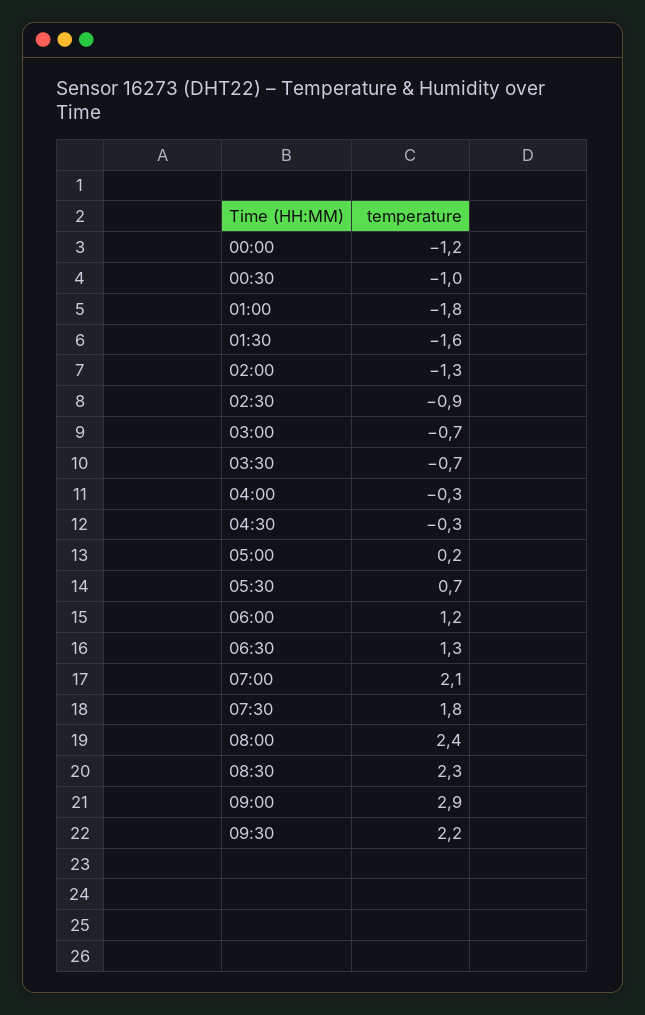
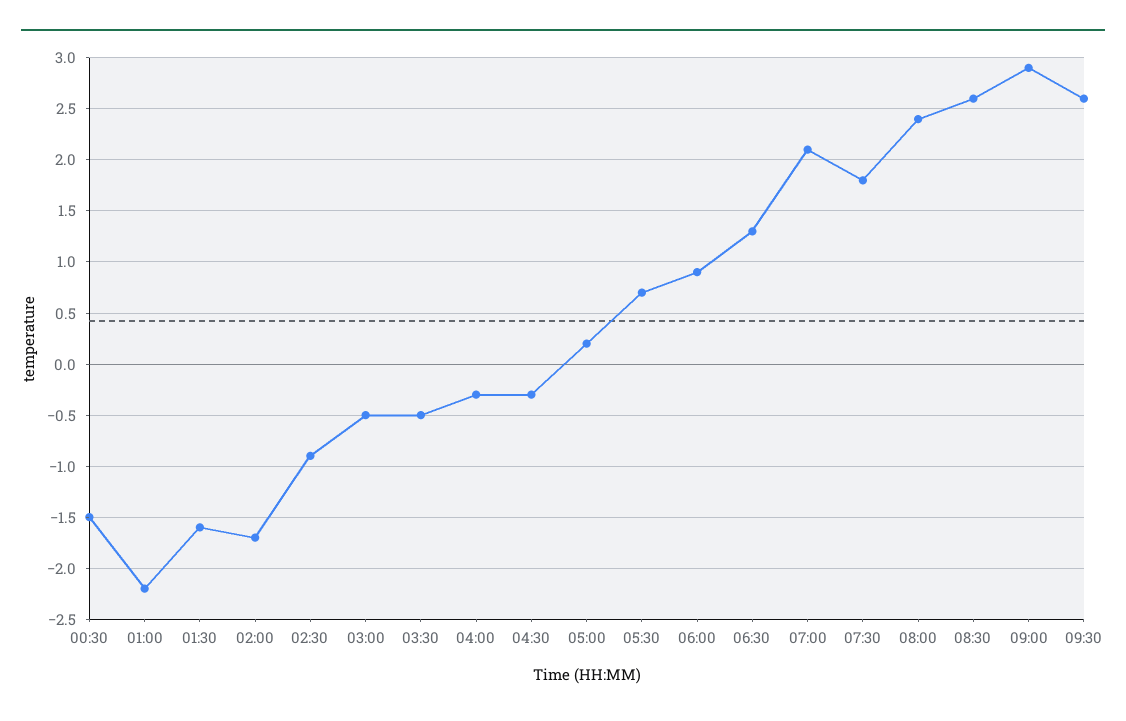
00:00: -1.2 -> none
00:30: -1 -> -1.5
01:00: -1.8 -> -2.2
02:00: -1.3 -> -1.7
03:00: -0.7 -> -0.5
03:30: -0.7 -> -0.5
06:00: 1.2 -> 0.9
08:30: 2.3 -> 2.6
09:30: 2.2 -> 2.6

